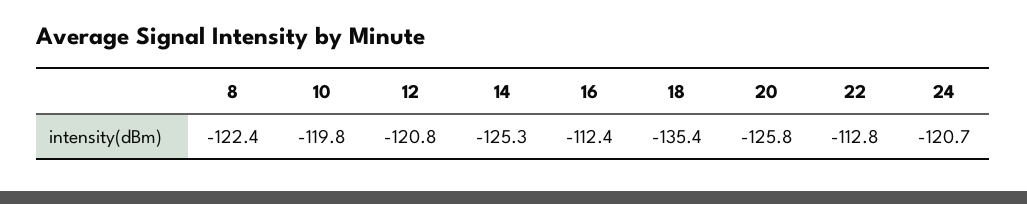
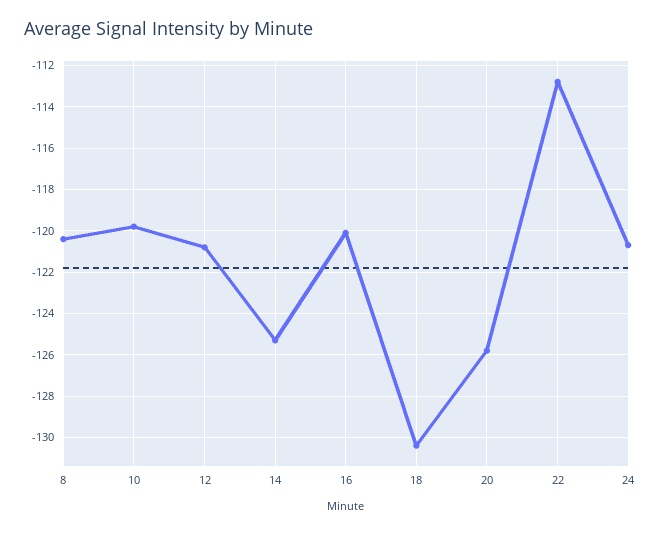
8: -122.4 -> -120.5
16: -112.4 -> -120
18: -135.4 -> -130.5

